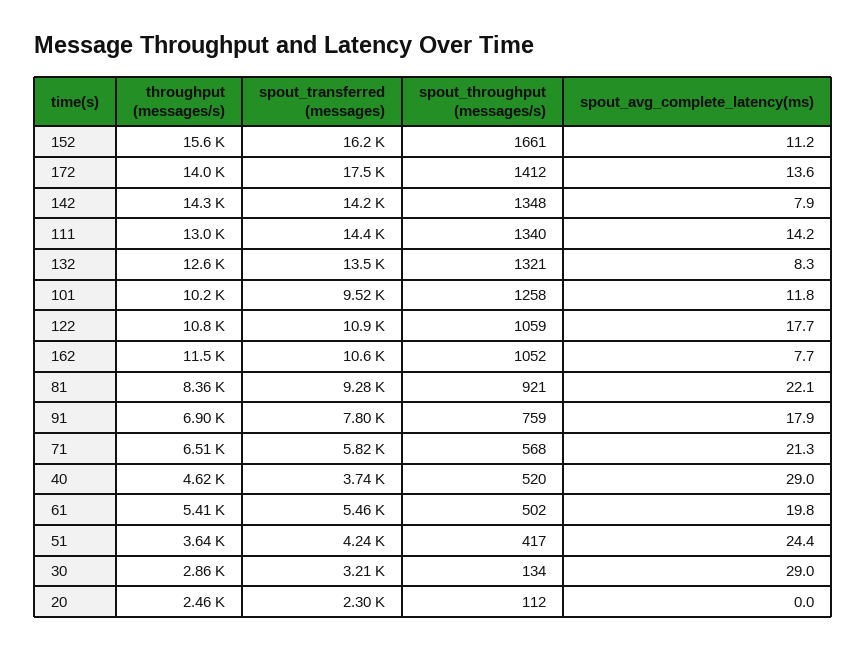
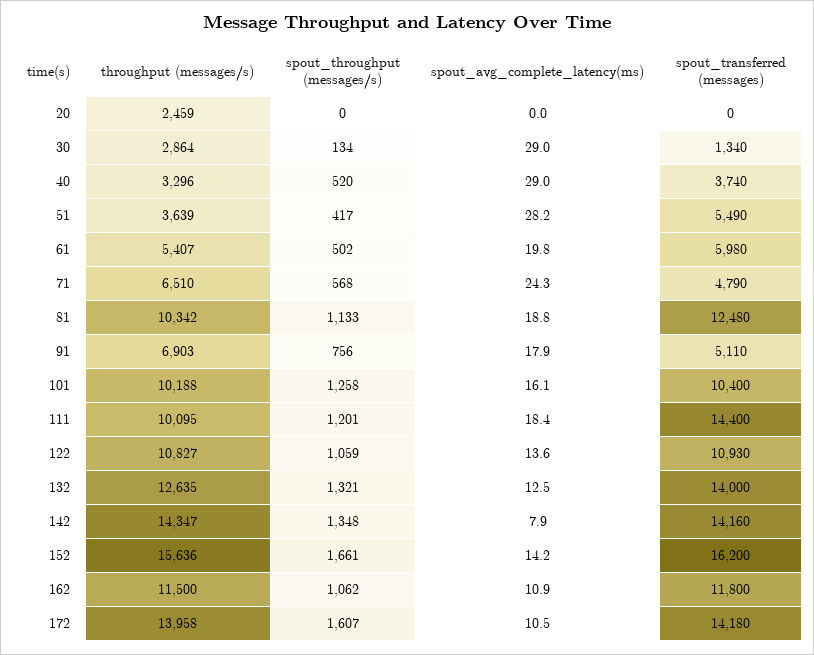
spout_avg_complete_latency(ms), 152: 11.2 -> 14.2
spout_transferred (messages), 172: 17500 -> 14180
spout_throughput (messages/s), 172: 1412 -> 1607
spout_avg_complete_latency(ms), 172: 13.6 -> 10.5
throughput (messages/s), 111: 13000 -> 10095
spout_throughput (messages/s), 111: 1340 -> 1201
spout_avg_complete_latency(ms), 111: 14.2 -> 18.4
spout_transferred (messages), 132: 13500 -> 14000
spout_avg_complete_latency(ms), 132: 8.3 -> 12.5
spout_transferred (messages), 101: 9520 -> 10400
spout_avg_complete_latency(ms), 101: 11.8 -> 16.1
spout_avg_complete_latency(ms), 122: 17.7 -> 13.6
spout_transferred (messages), 162: 10600 -> 11800
spout_throughput (messages/s), 162: 1052 -> 1062
spout_avg_complete_latency(ms), 162: 7.7 -> 10.9
throughput (messages/s), 81: 8360 -> 10342
spout_transferred (messages), 81: 9280 -> 12480
spout_throughput (messages/s), 81: 921 -> 1133
spout_avg_complete_latency(ms), 81: 22.1 -> 18.8
spout_transferred (messages), 91: 7800 -> 5110
spout_throughput (messages/s), 91: 759 -> 756
spout_transferred (messages), 71: 5820 -> 4790
spout_avg_complete_latency(ms), 71: 21.3 -> 24.3
throughput (messages/s), 40: 4620 -> 3296
spout_transferred (messages), 61: 5460 -> 5980
spout_transferred (messages), 51: 4240 -> 5490
spout_avg_complete_latency(ms), 51: 24.4 -> 28.2
spout_transferred (messages), 30: 3210 -> 1340
spout_transferred (messages), 20: 2300 -> 0
spout_throughput (messages/s), 20: 112 -> 0

